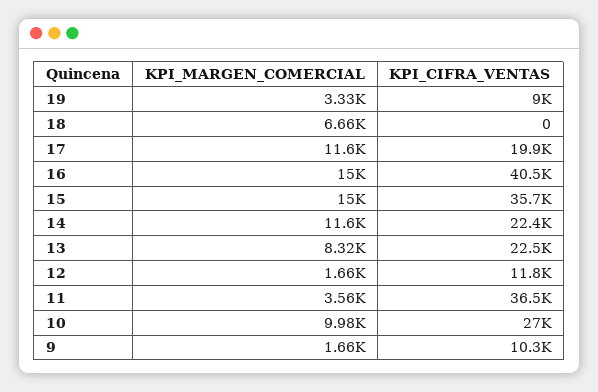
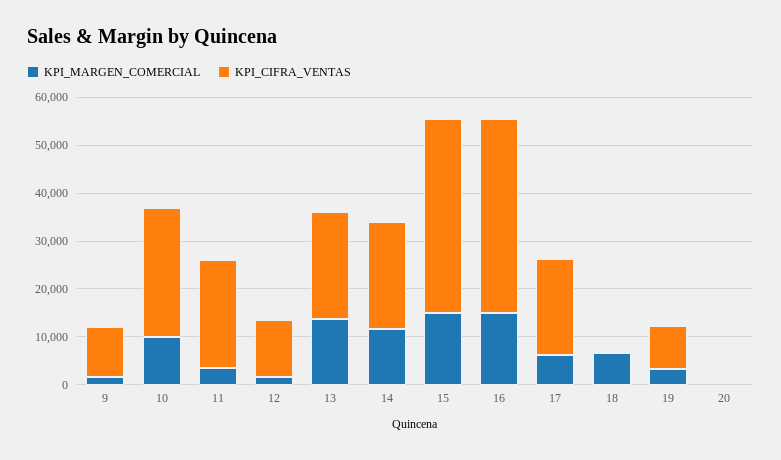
KPI_MARGEN_COMERCIAL, 17: 11600 -> 6000
KPI_CIFRA_VENTAS, 15: 35700 -> 40000
KPI_MARGEN_COMERCIAL, 13: 8320 -> 14000
KPI_CIFRA_VENTAS, 11: 36500 -> 22000
KPI_MARGEN_COMERCIAL, 20: none -> 0
KPI_CIFRA_VENTAS, 20: none -> 0

